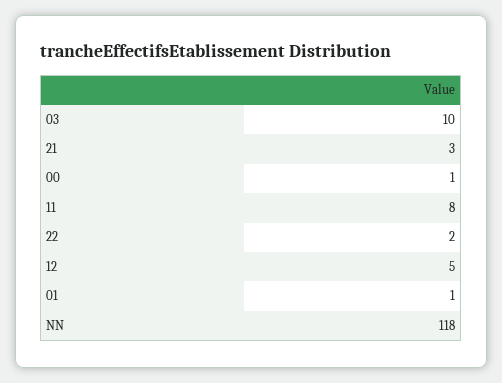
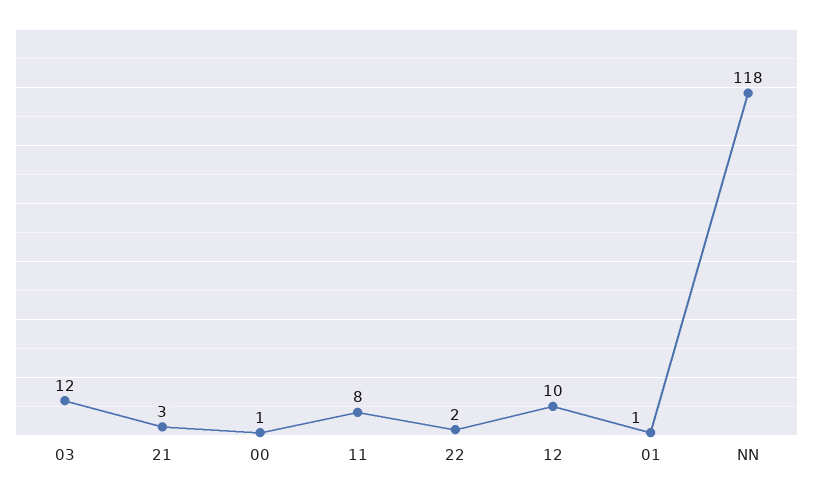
03: 10 -> 12
12: 5 -> 10

